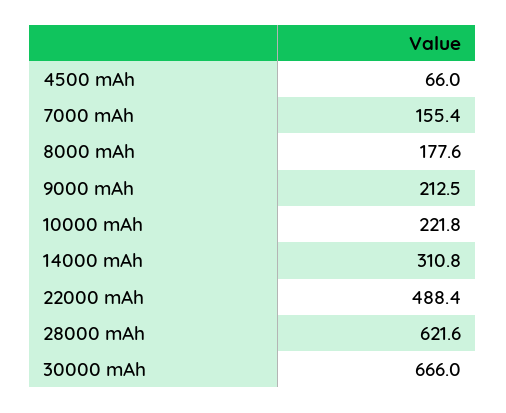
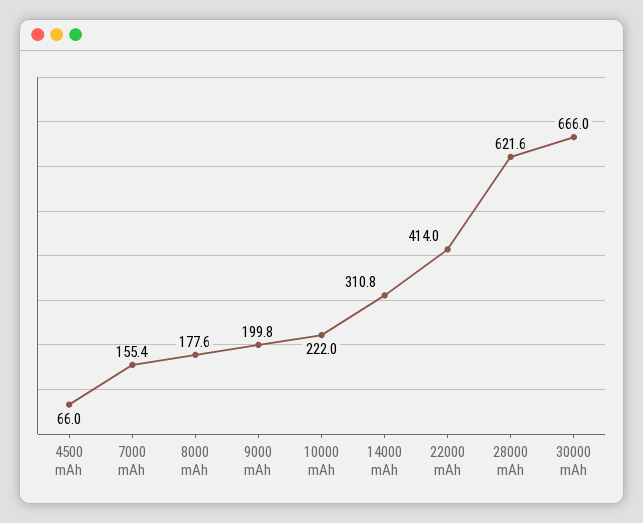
9000 mAh: 212.5 -> 199.8
10000 mAh: 221.8 -> 222
22000 mAh: 488.4 -> 414

